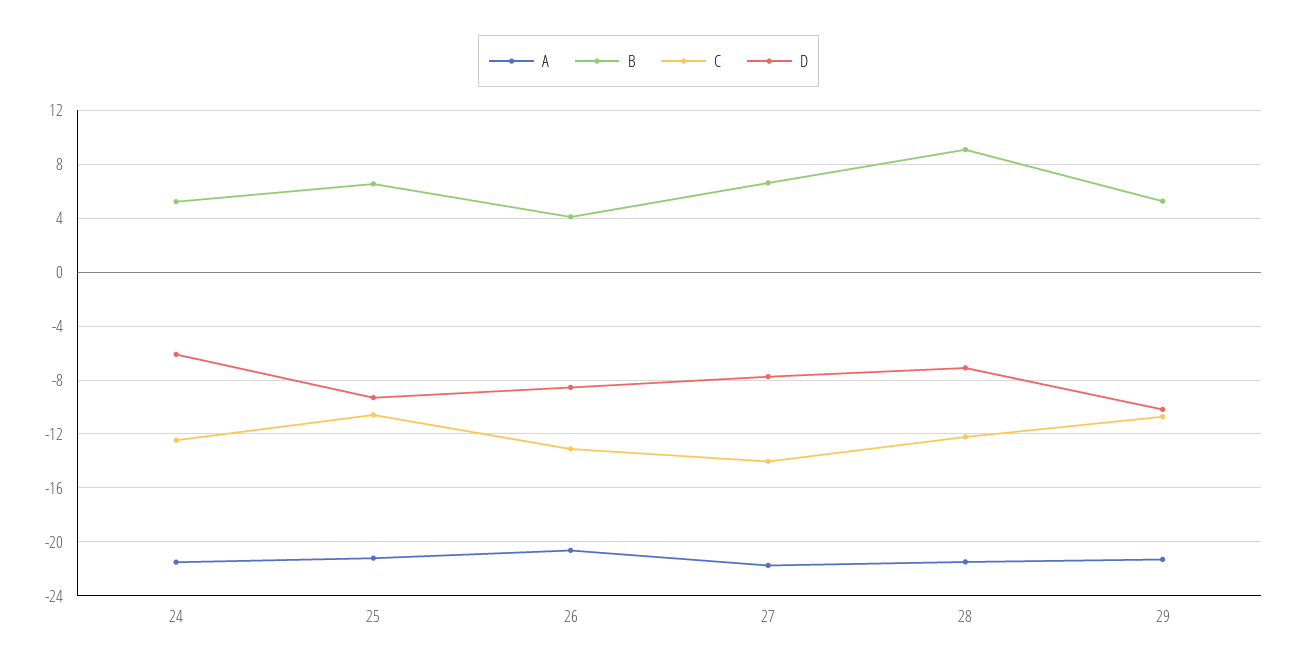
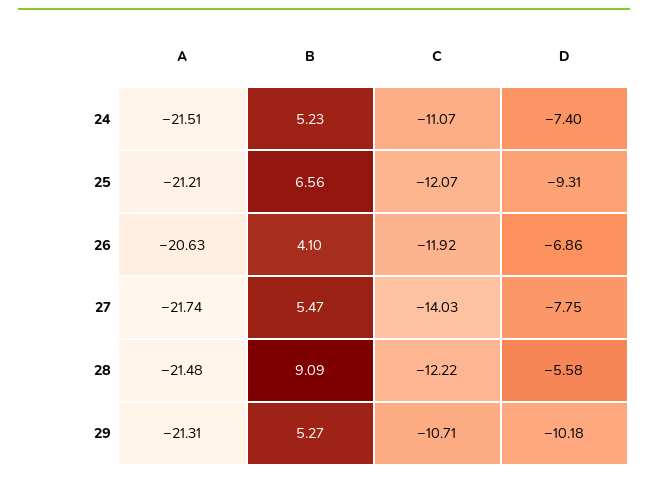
C, 24: -12.5 -> -11.07
D, 24: -6 -> -7.4
C, 25: -10.5 -> -12.07
C, 26: -13 -> -11.92
D, 26: -8.5 -> -6.86
B, 27: 6.5 -> 5.47
D, 28: -7 -> -5.58

